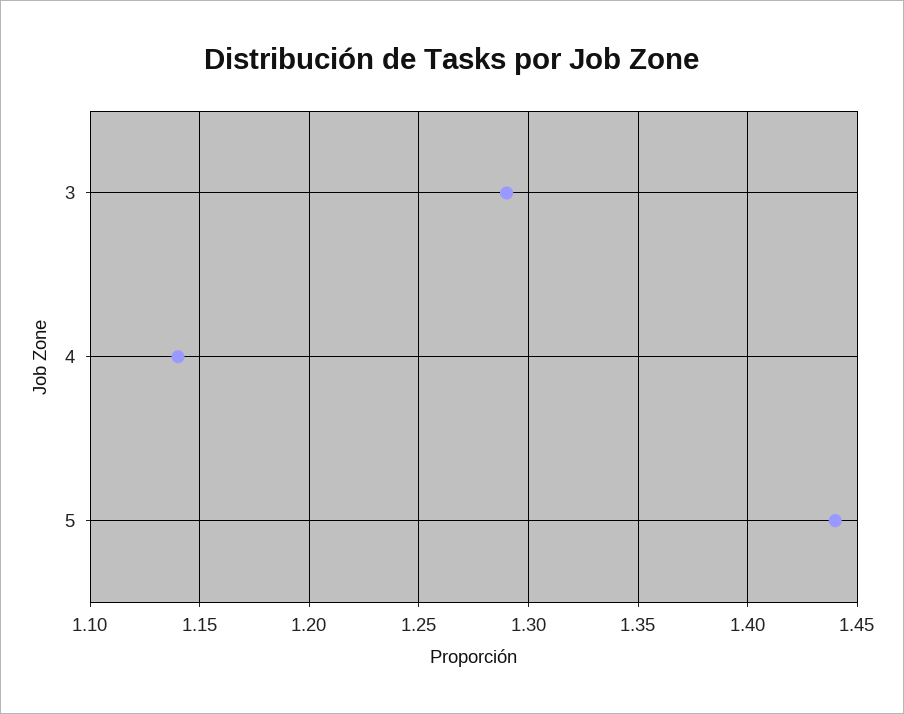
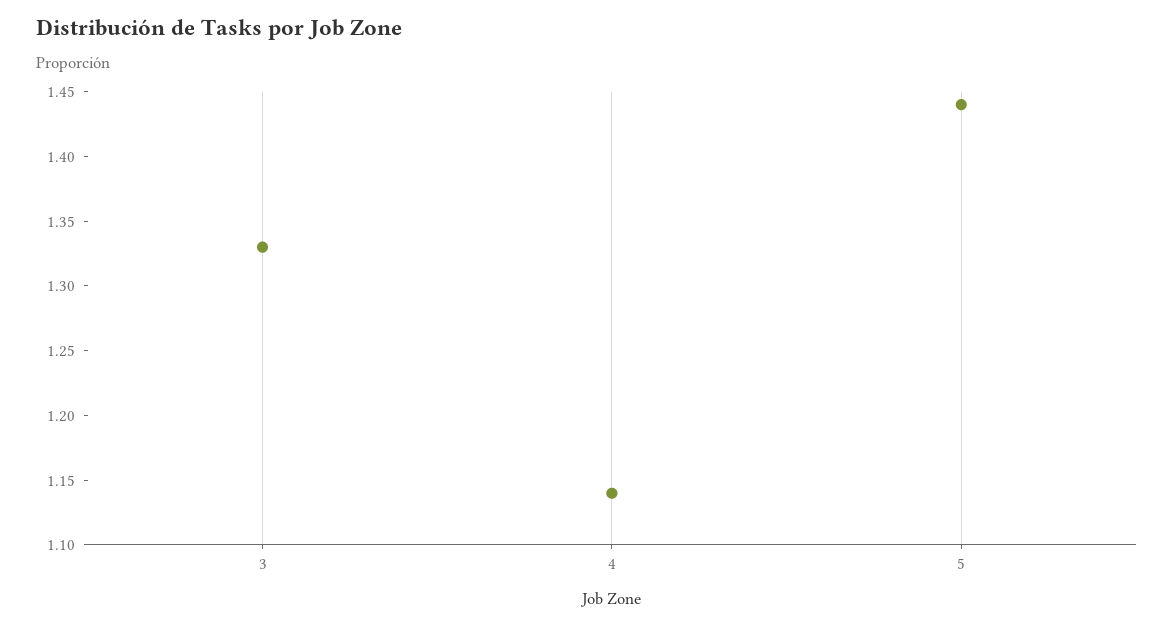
3: 1.29 -> 1.33

